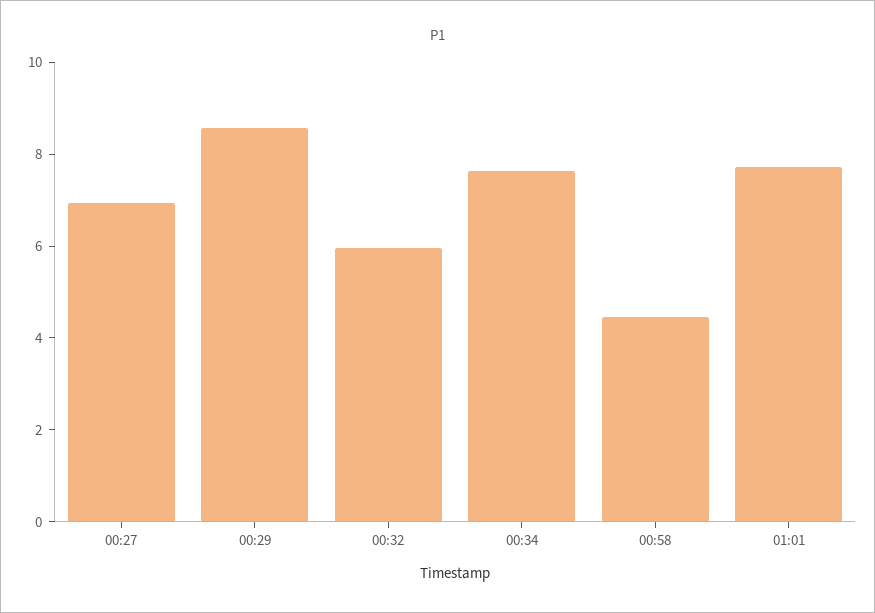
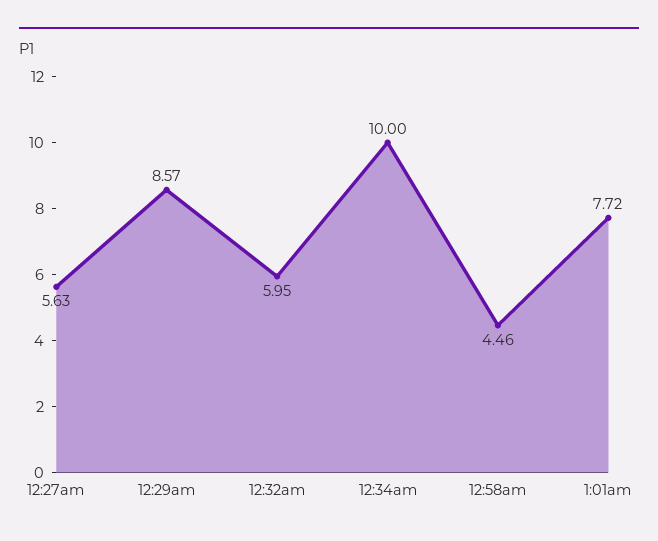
00:27: 7 -> 5.63
00:34: 7.5 -> 10

